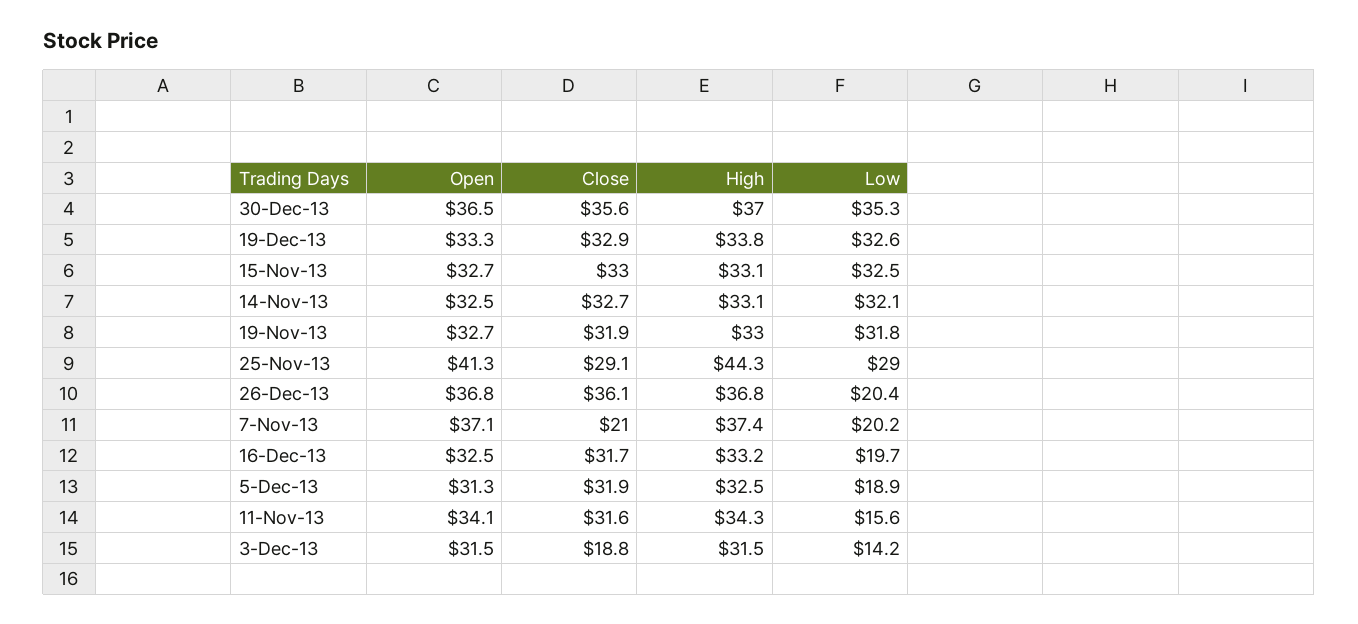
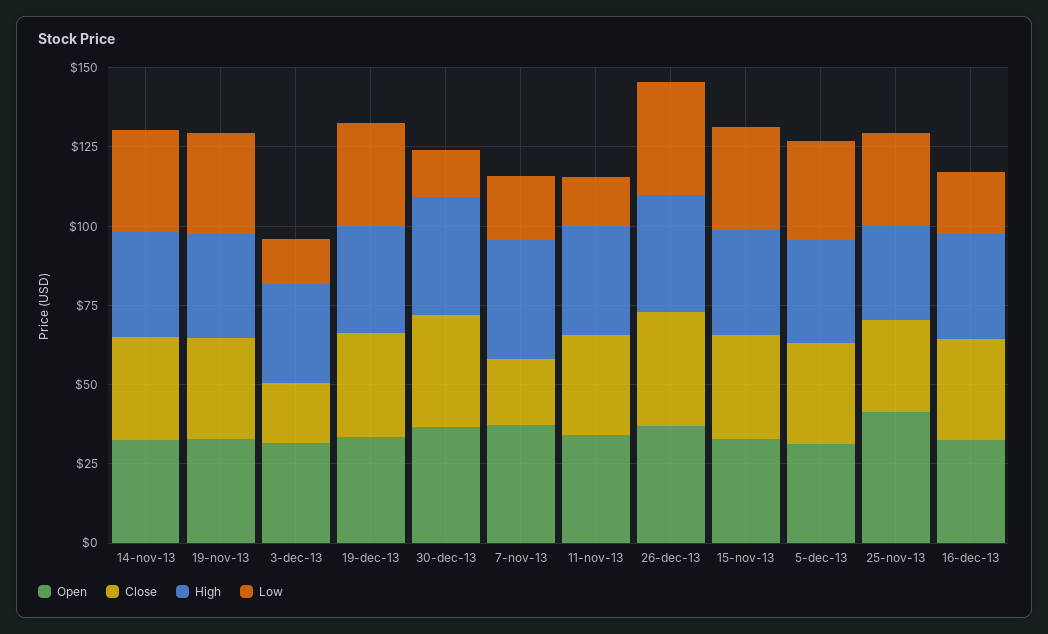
Low, 30-Dec-13: 35.3 -> 15
High, 25-Nov-13: 44.3 -> 30
Low, 26-Dec-13: 20.4 -> 35
Low, 5-Dec-13: 18.9 -> 30

